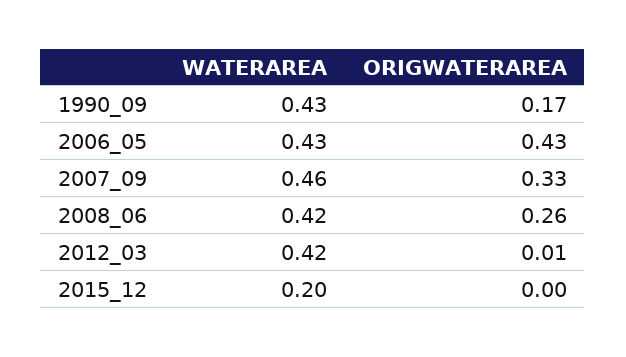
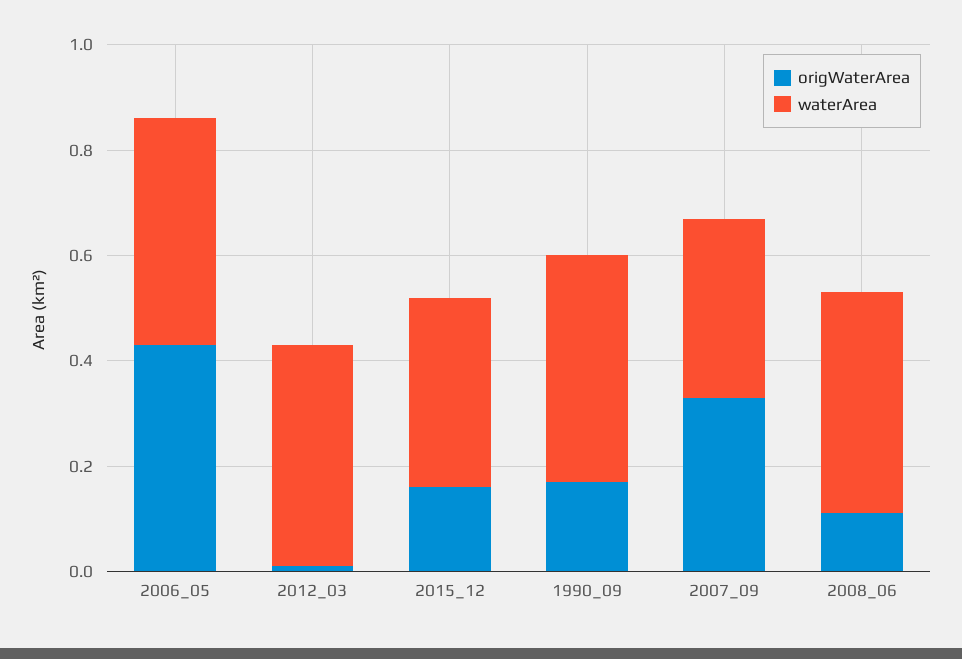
WATERAREA, 2007_09: 0.46 -> 0.35
ORIGWATERAREA, 2008_06: 0.26 -> 0.1
WATERAREA, 2015_12: 0.2 -> 0.35
ORIGWATERAREA, 2015_12: 0 -> 0.15

